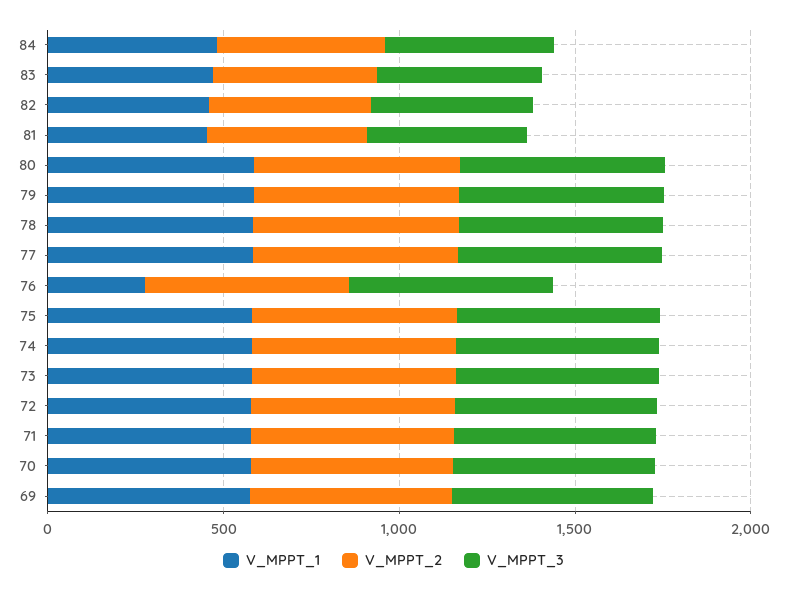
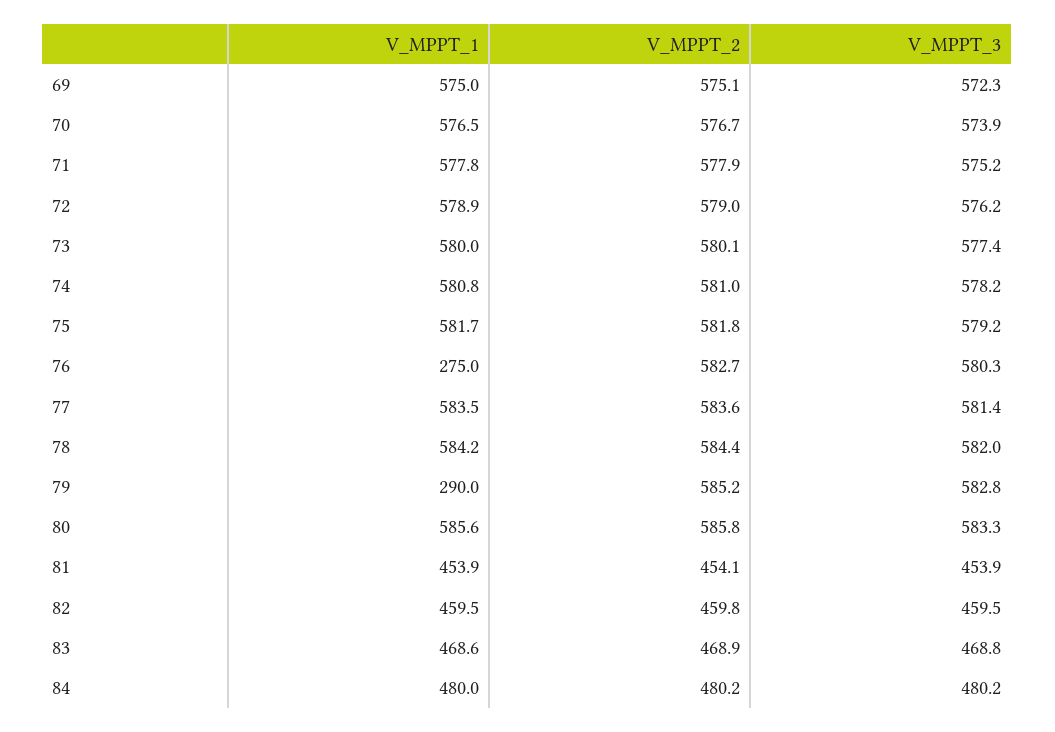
V_MPPT_1, 79: 600 -> 290

